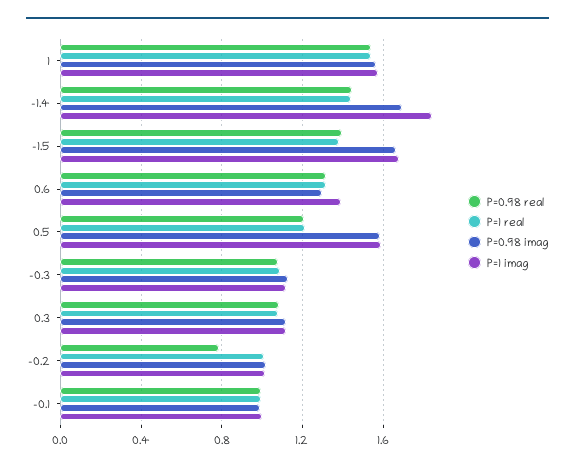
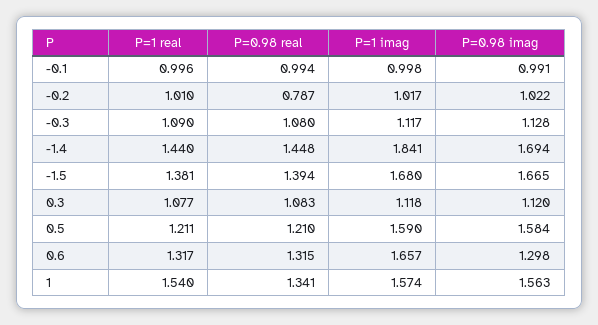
P=0.98 real, 1: 1.55 -> 1.341
P=1 imag, 0.6: 1.4 -> 1.657

